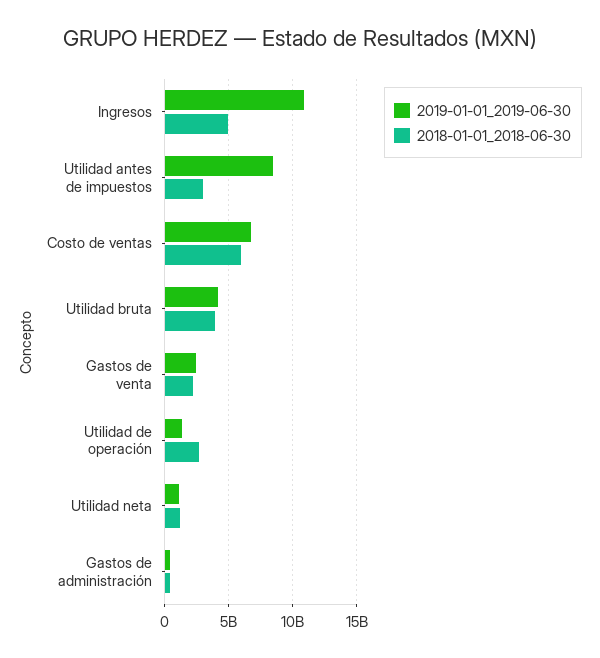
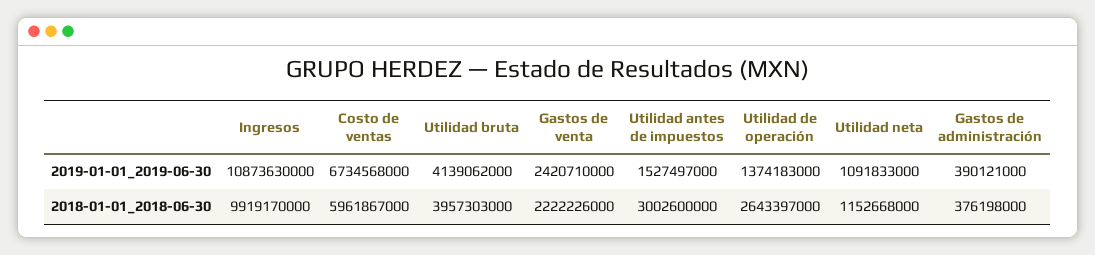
2018-01-01_2018-06-30, Ingresos: 5000000000 -> 9919170000
2019-01-01_2019-06-30, Utilidad antes de impuestos: 8500000000 -> 1527497000

